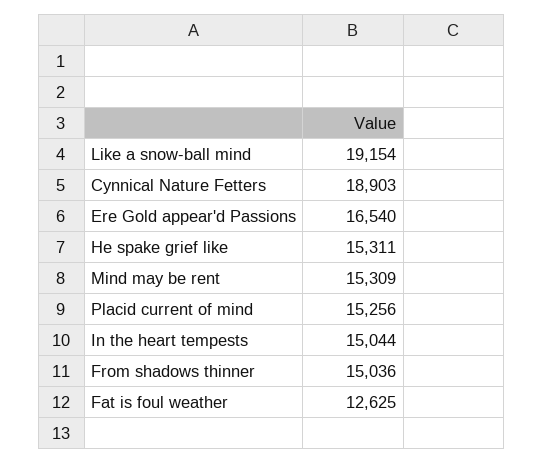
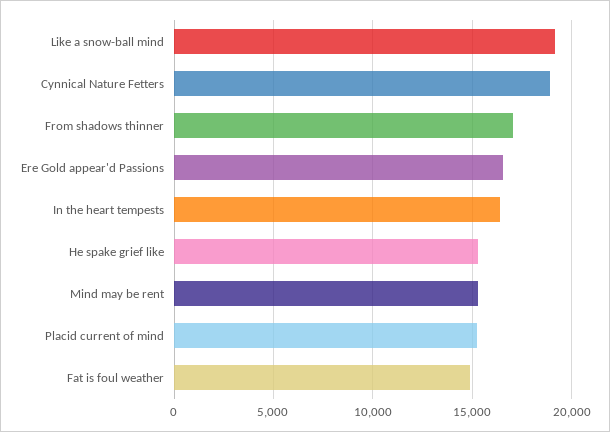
In the heart tempests: 15044 -> 16500
From shadows thinner: 15036 -> 17000
Fat is foul weather: 12625 -> 15000

